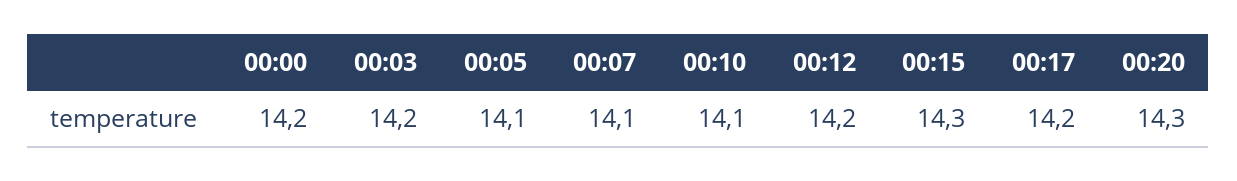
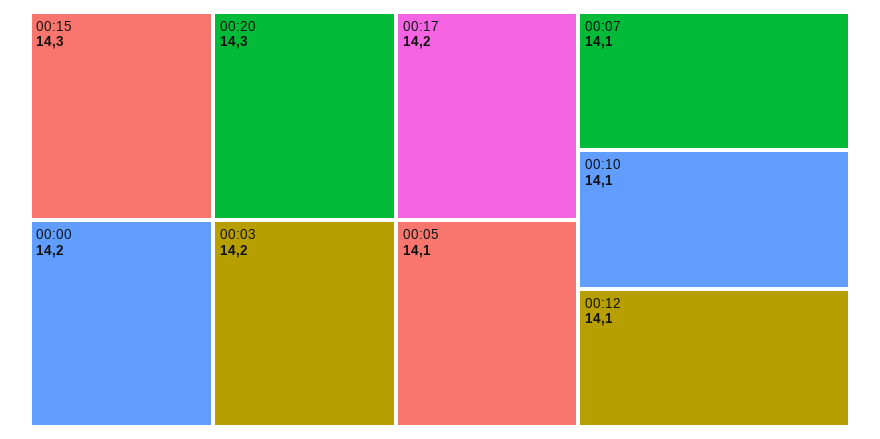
00:12: 14.2 -> 14.1

